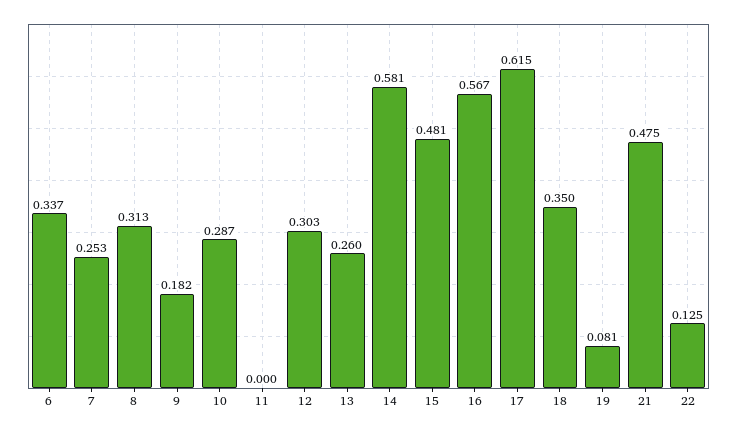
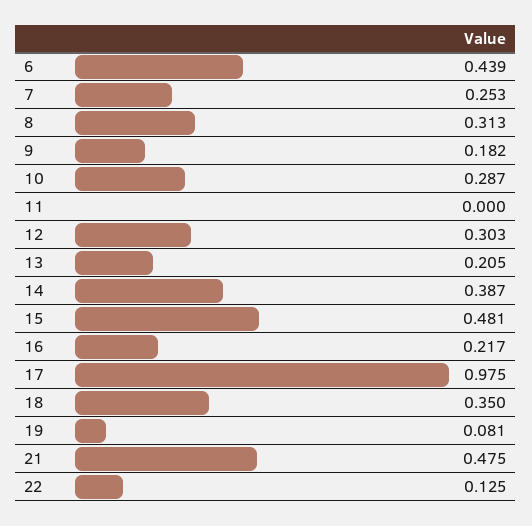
6: 0.337 -> 0.439
13: 0.26 -> 0.205
14: 0.581 -> 0.387
16: 0.567 -> 0.217
17: 0.615 -> 0.975

